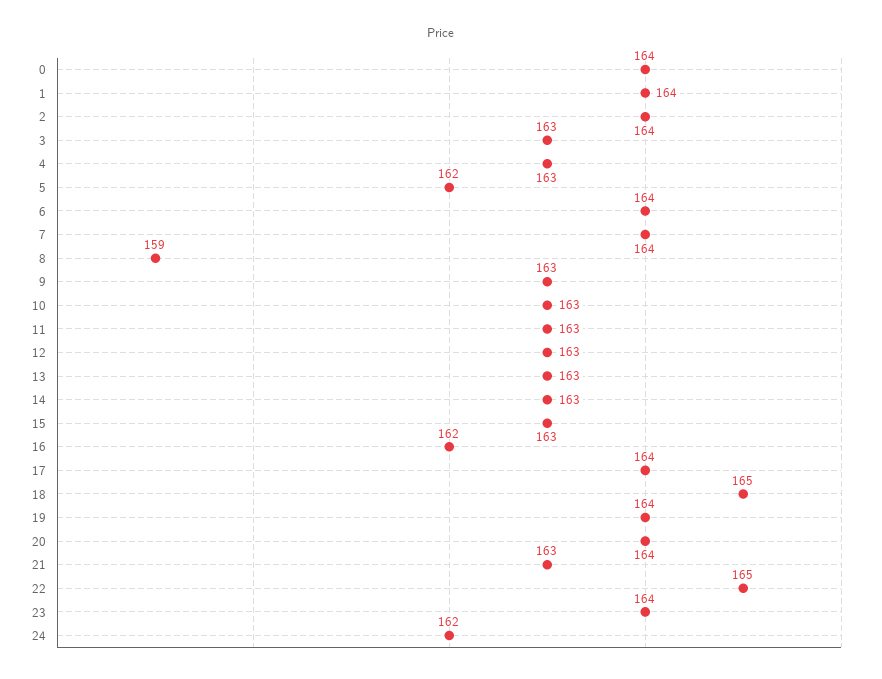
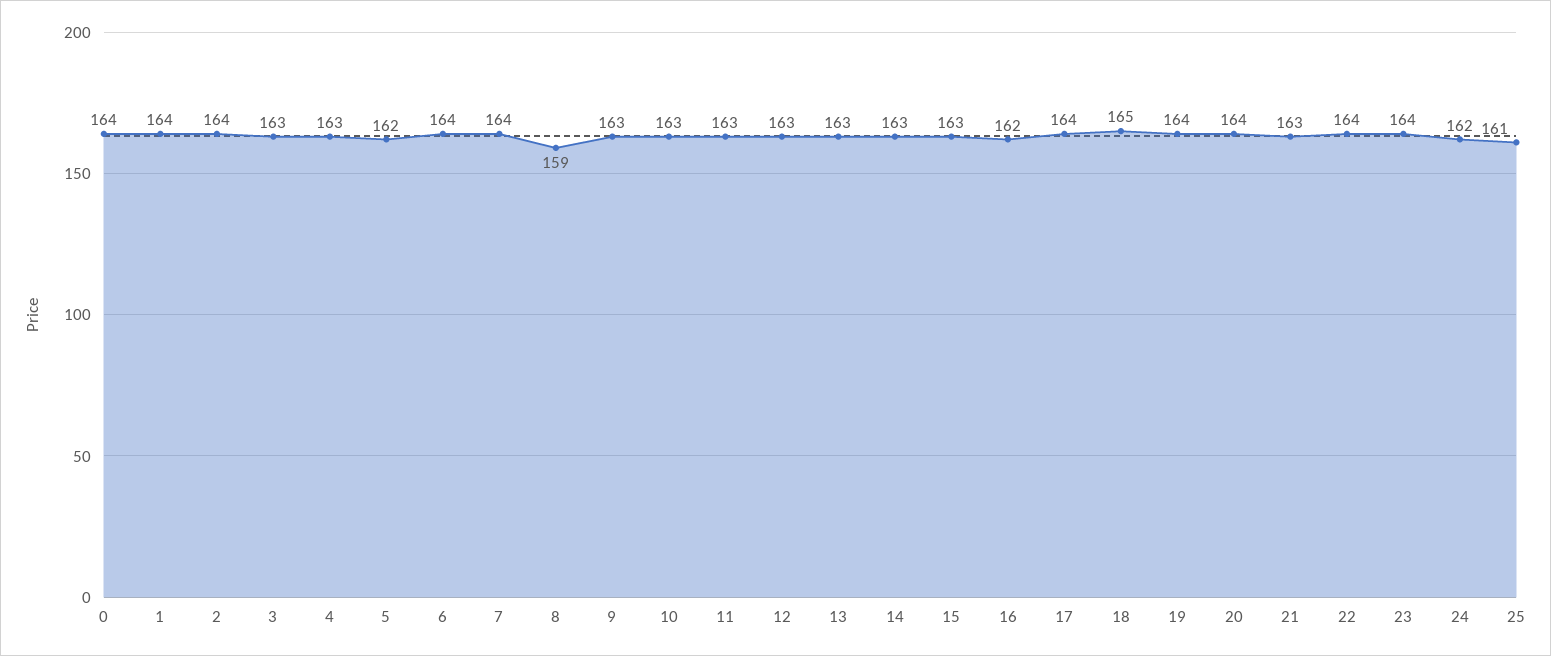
22: 165 -> 164
25: none -> 161

